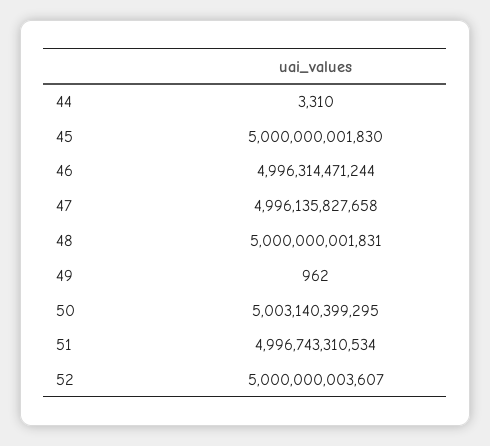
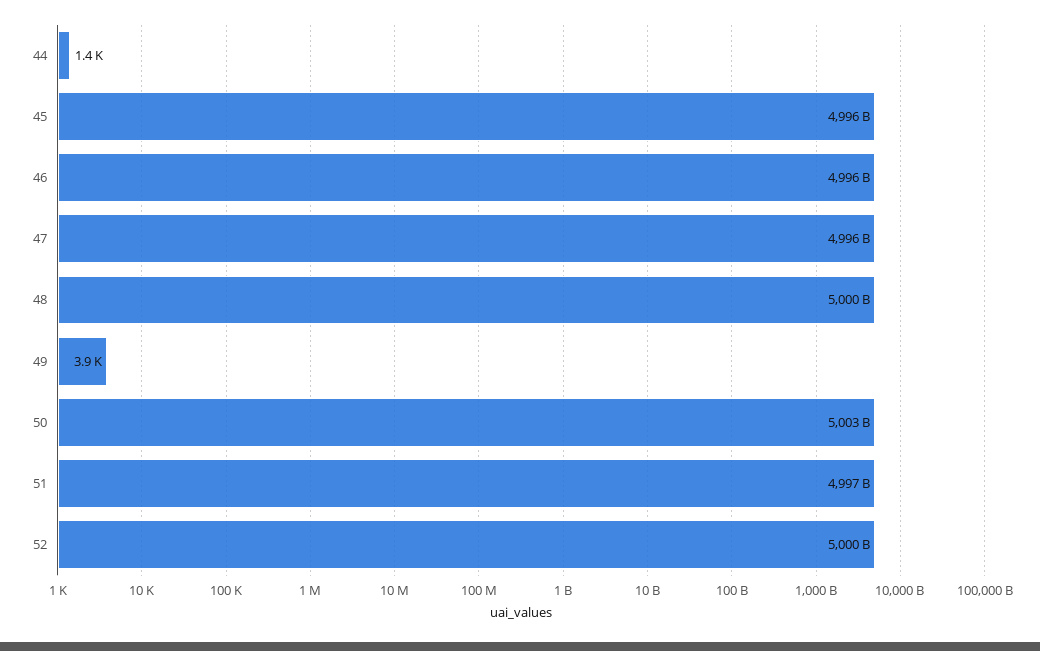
44: 3310 -> 1400
45: 5000000001830 -> 4996000000000
49: 962 -> 3900

